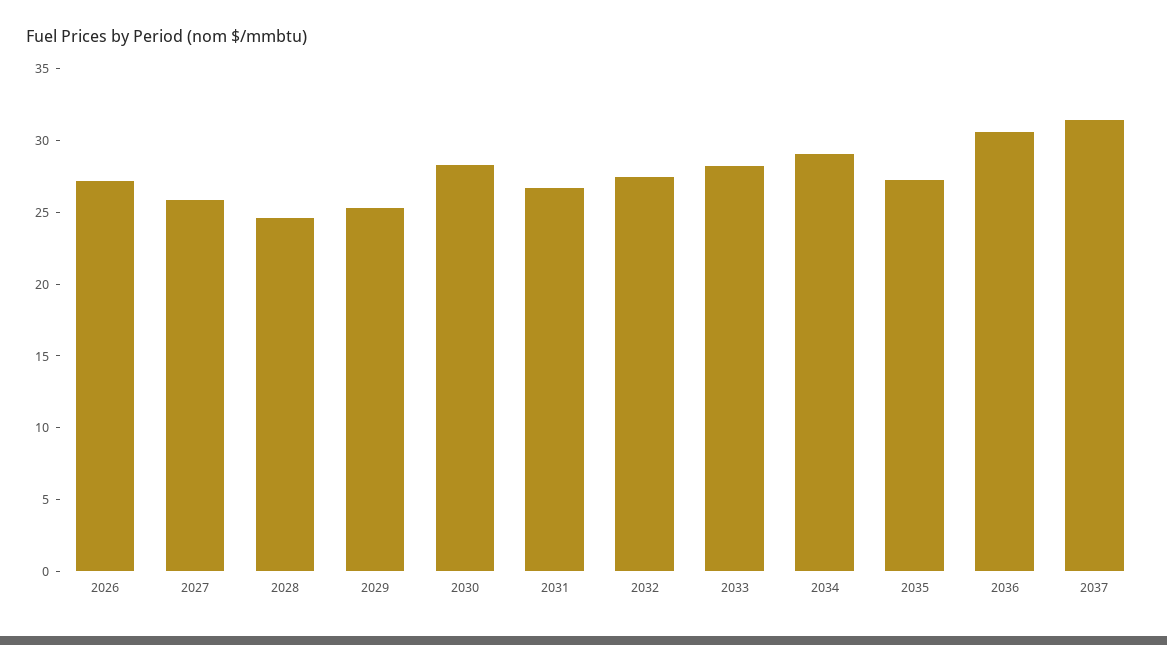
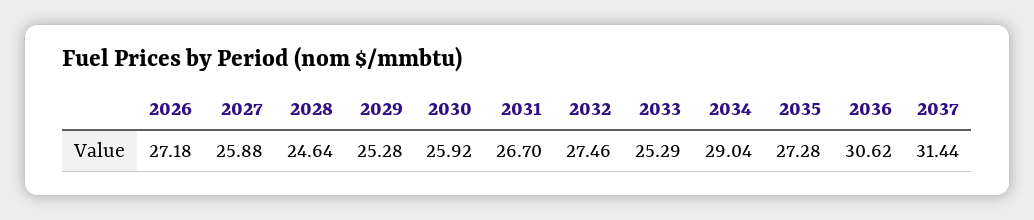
2030: 28 -> 25.92
2033: 28 -> 25.29

